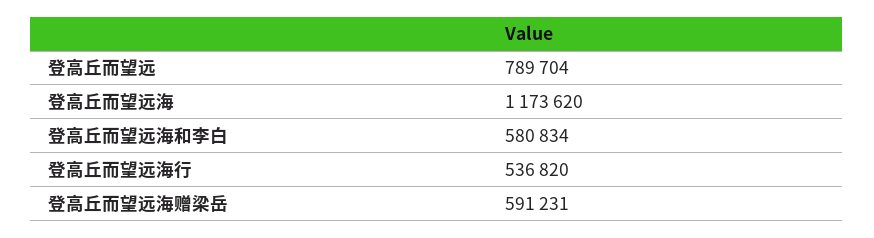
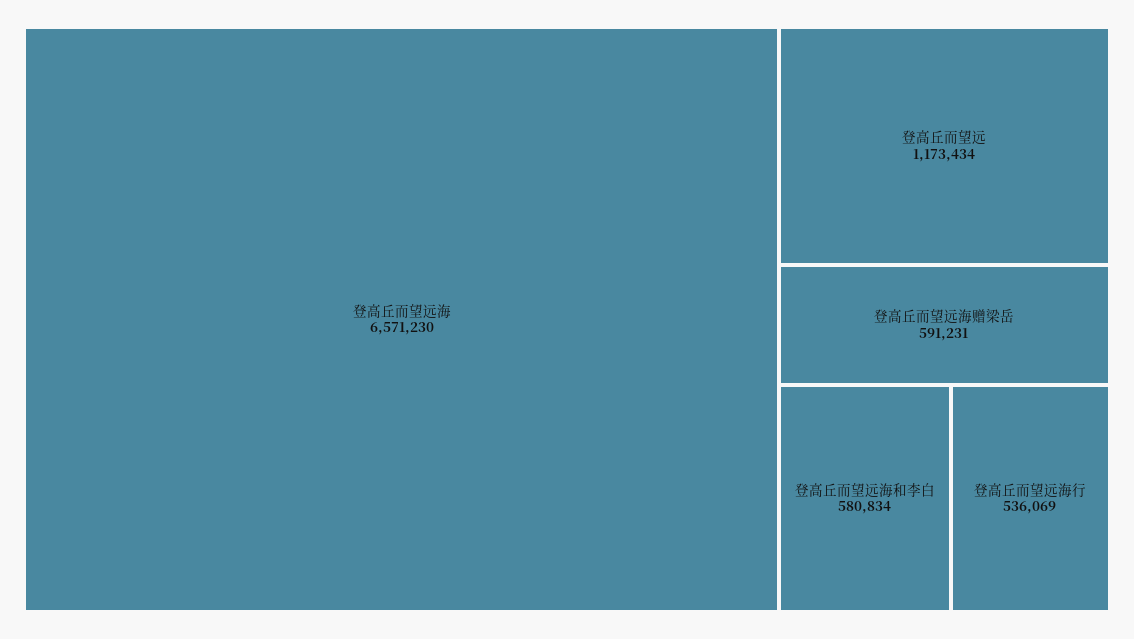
登高丘而望远: 789704 -> 1173434
登高丘而望远海: 1173620 -> 6571230
登高丘而望远海行: 536820 -> 536069

